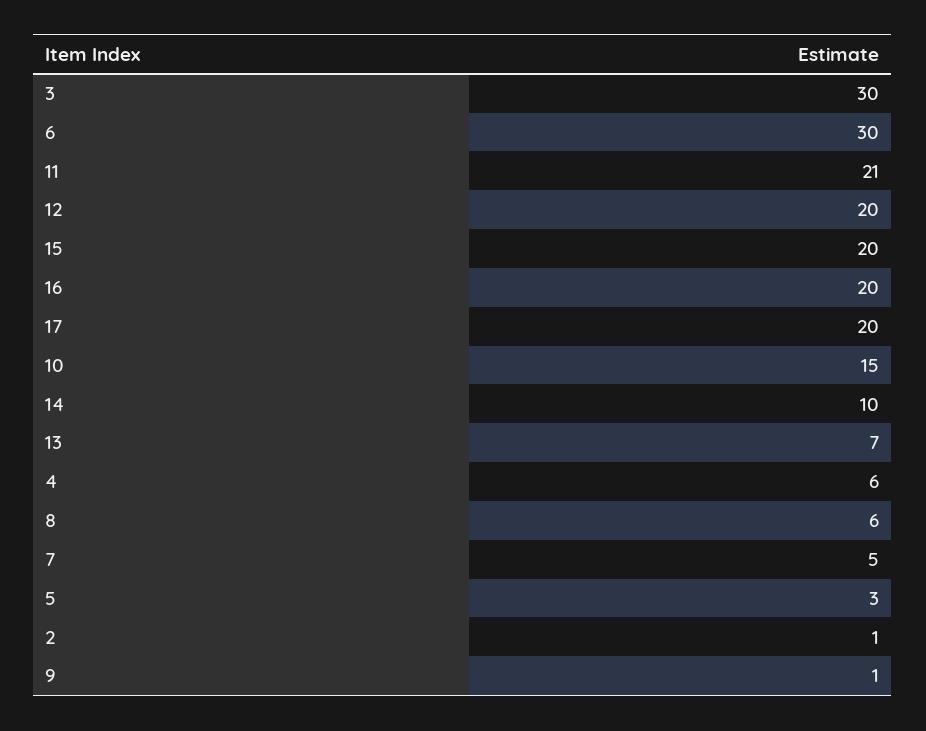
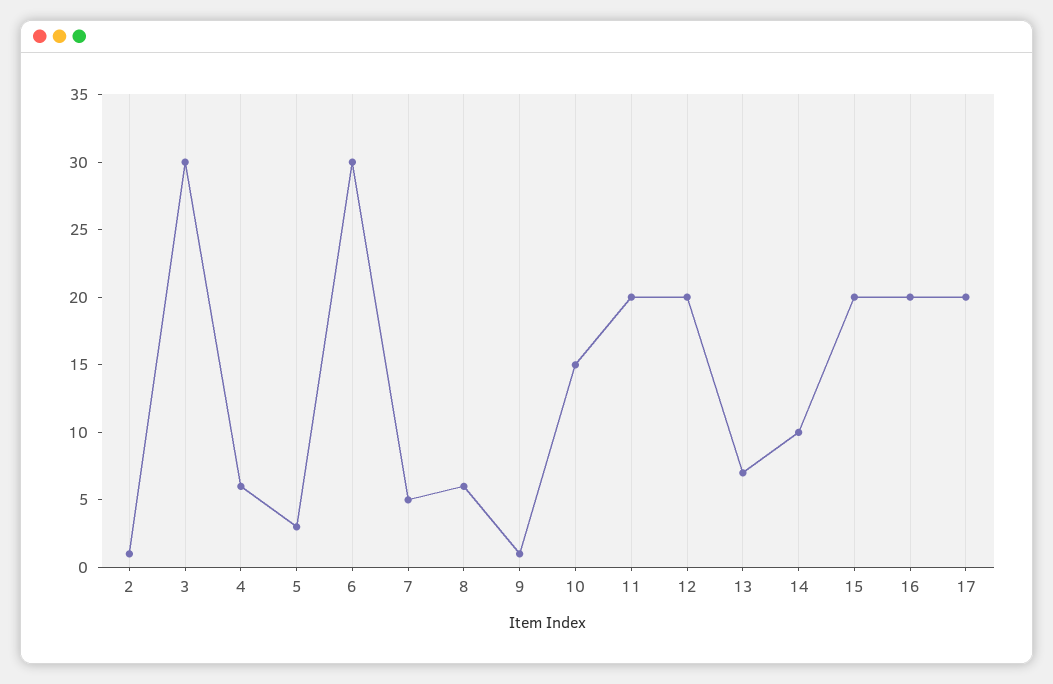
11: 21 -> 20

